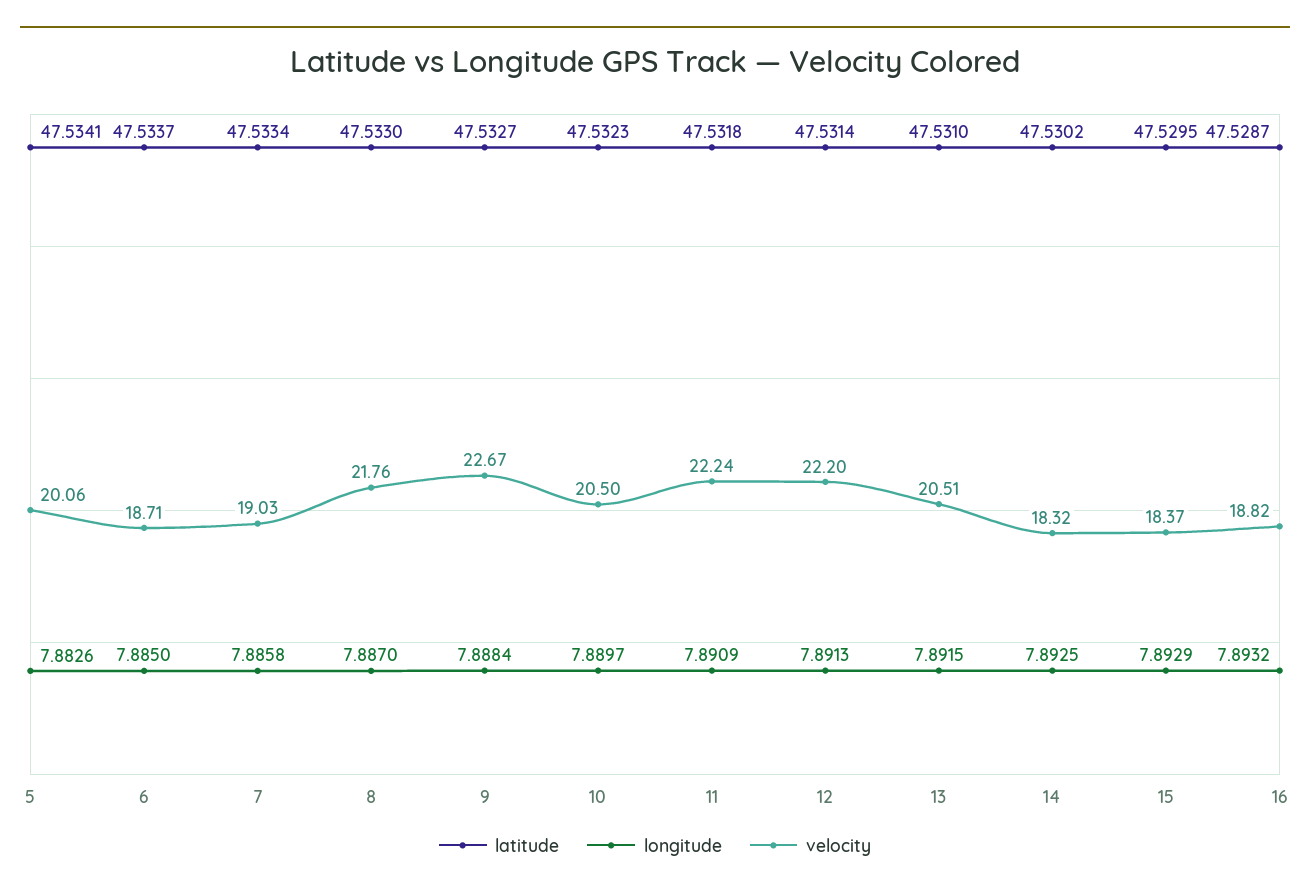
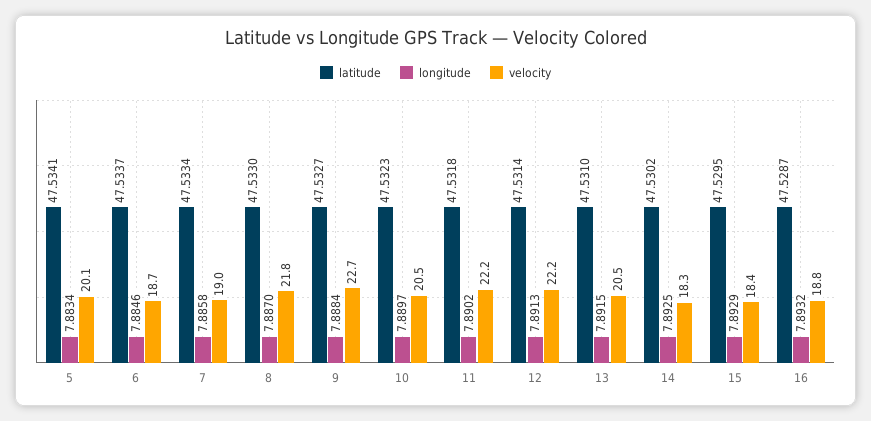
longitude, 5: 7.8826 -> 7.8834
longitude, 6: 7.885 -> 7.8846
longitude, 11: 7.8909 -> 7.8902

